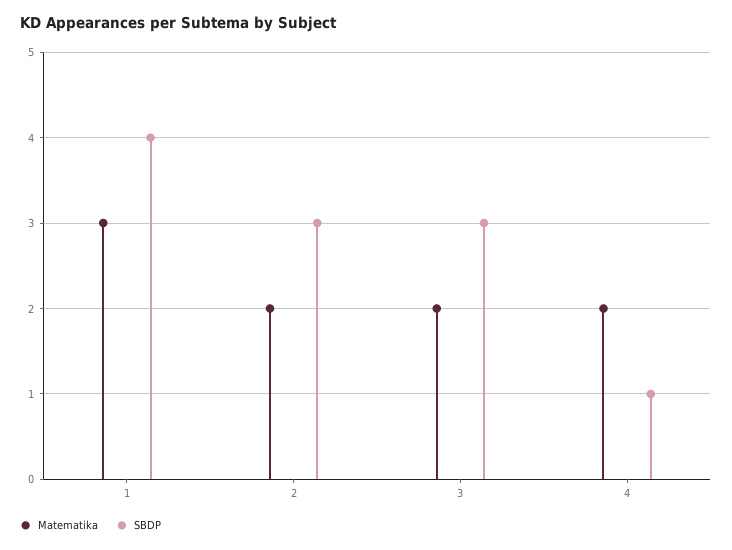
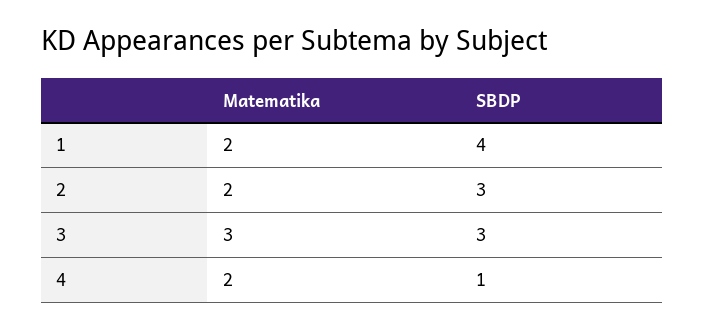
Matematika, 1: 3 -> 2
Matematika, 3: 2 -> 3

